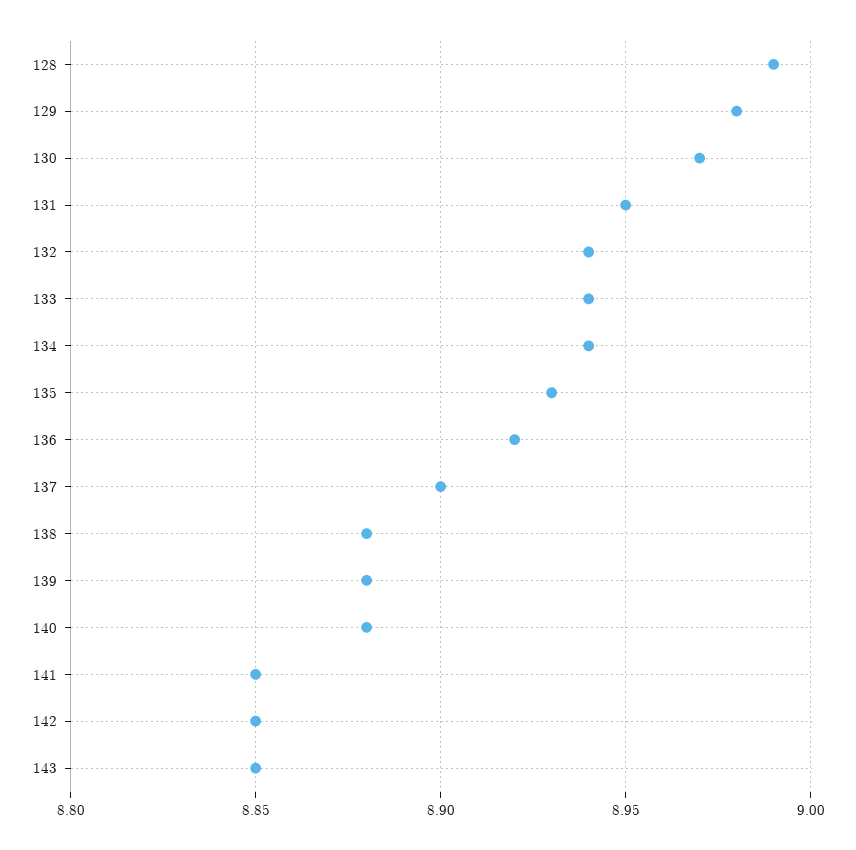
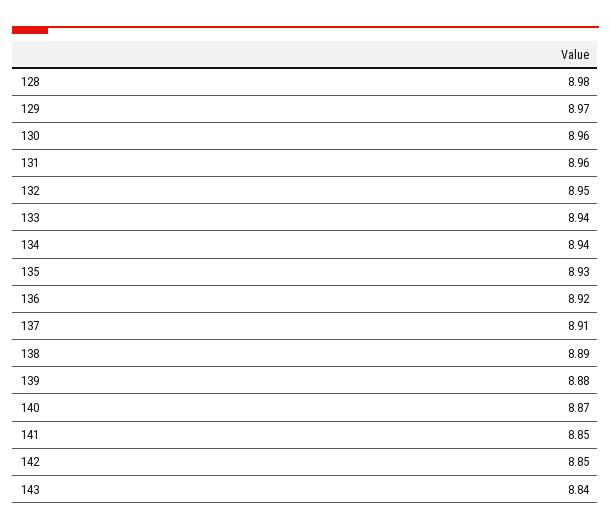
128: 8.99 -> 8.98
129: 8.98 -> 8.97
130: 8.97 -> 8.96
131: 8.95 -> 8.96
132: 8.94 -> 8.95
137: 8.9 -> 8.91
138: 8.88 -> 8.89
140: 8.88 -> 8.87
143: 8.85 -> 8.84

